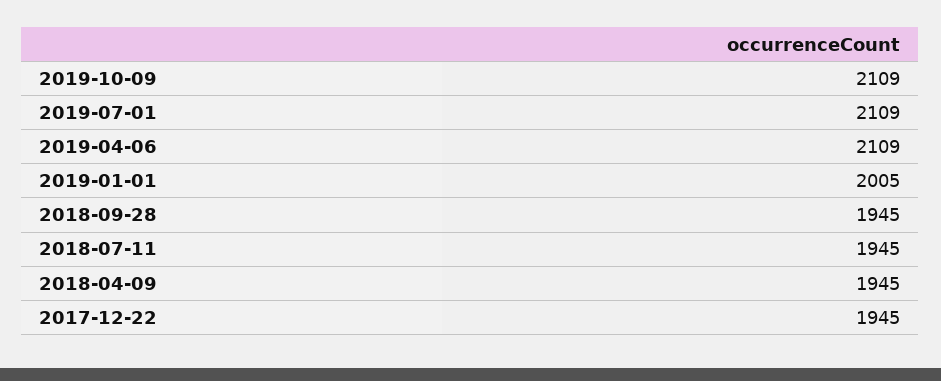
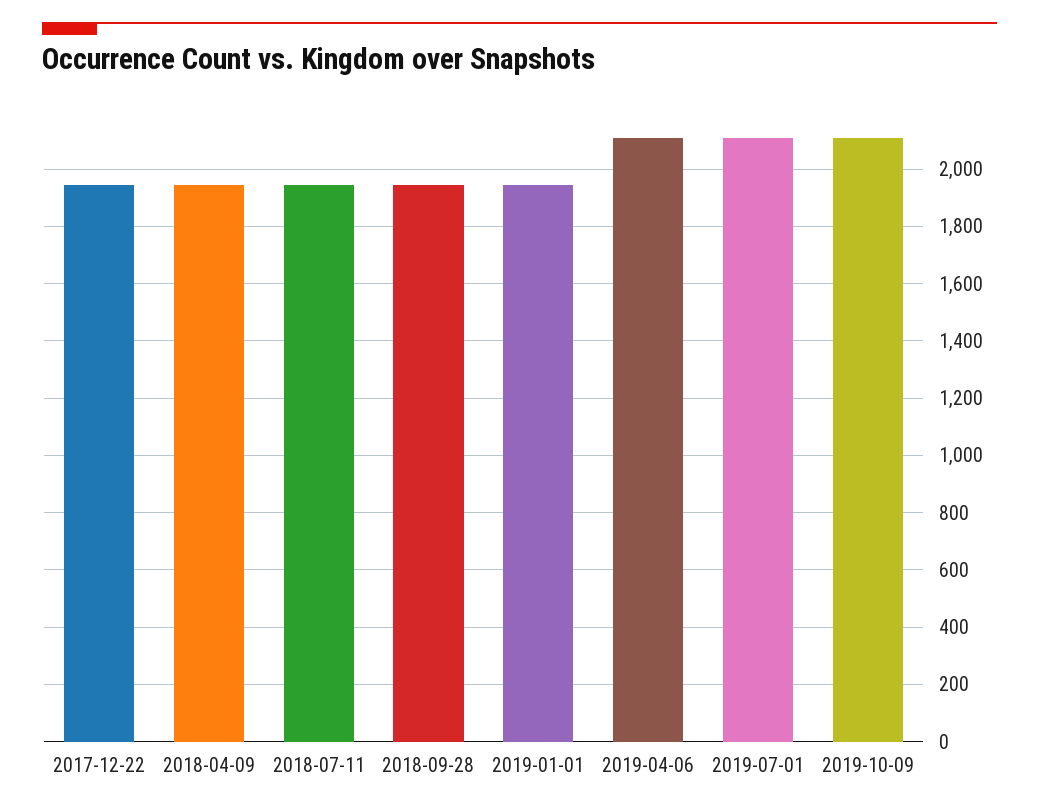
2019-01-01: 2005 -> 1950

